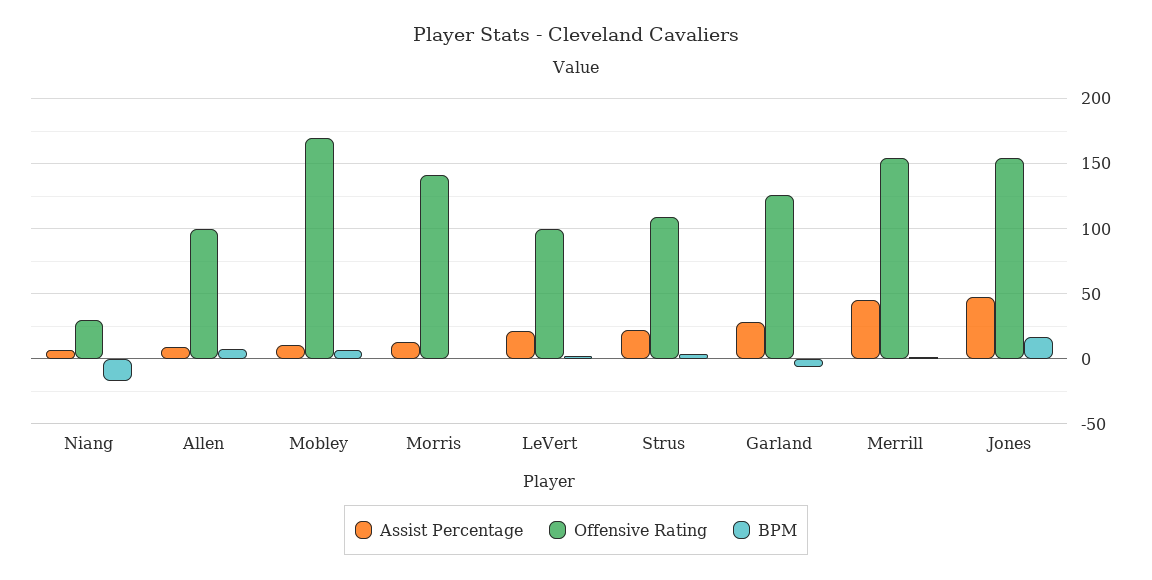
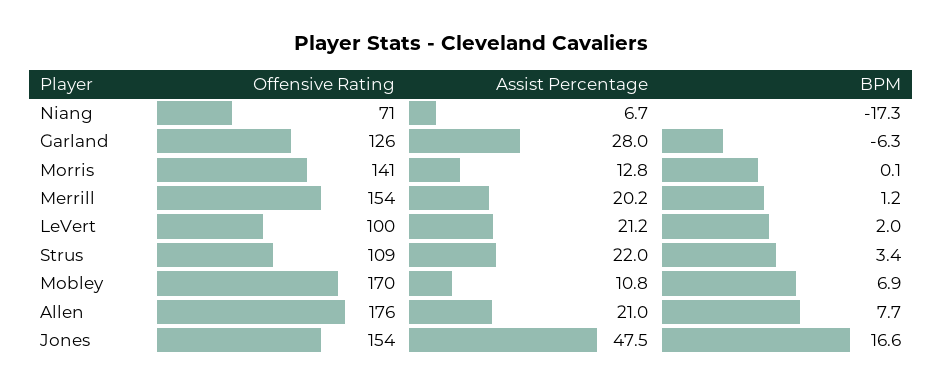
Offensive Rating, Niang: 30 -> 71
Assist Percentage, Allen: 10 -> 21
Offensive Rating, Allen: 100 -> 176
Assist Percentage, Merrill: 45 -> 20.2

